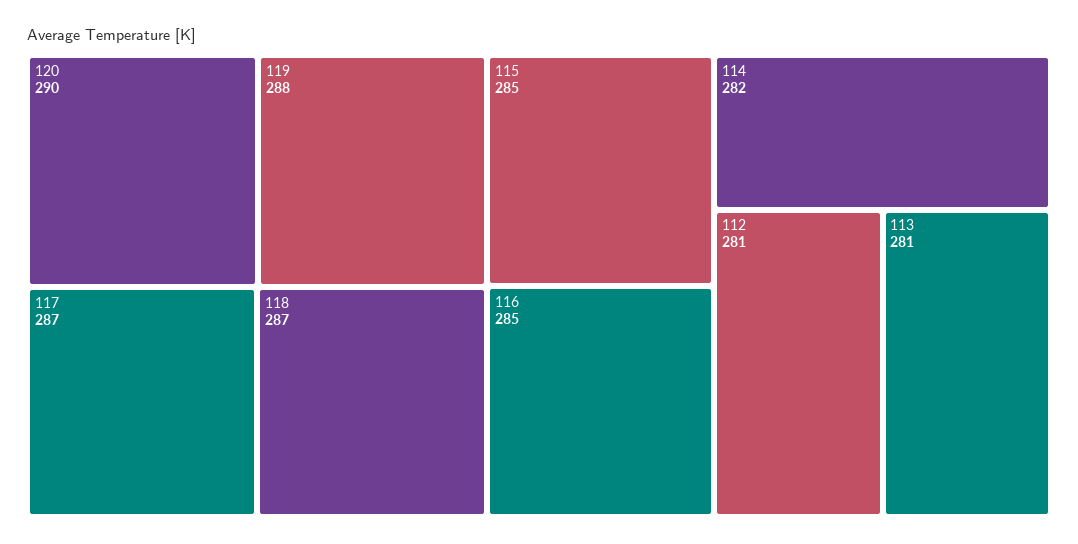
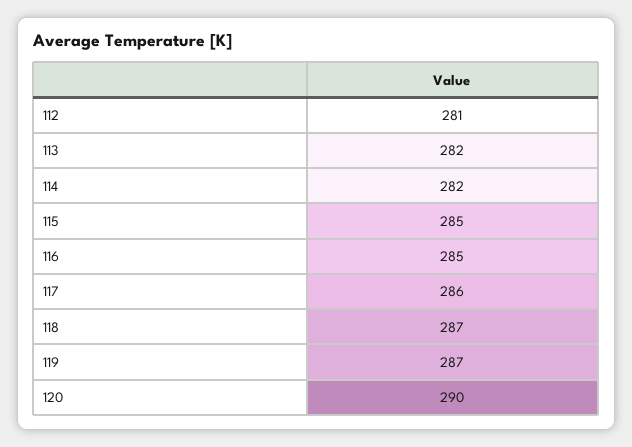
119: 288 -> 287
117: 287 -> 286
113: 281 -> 282

